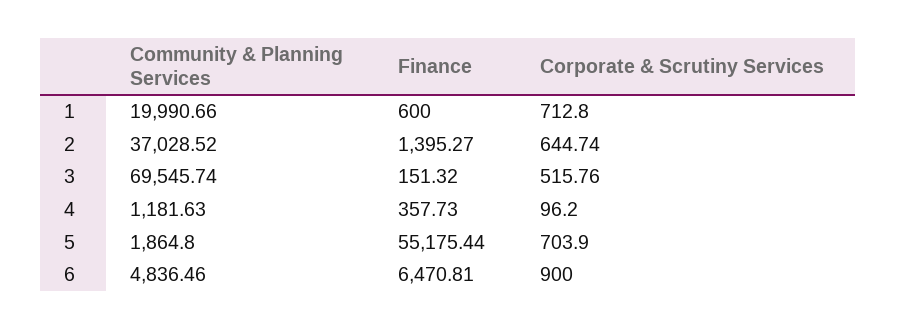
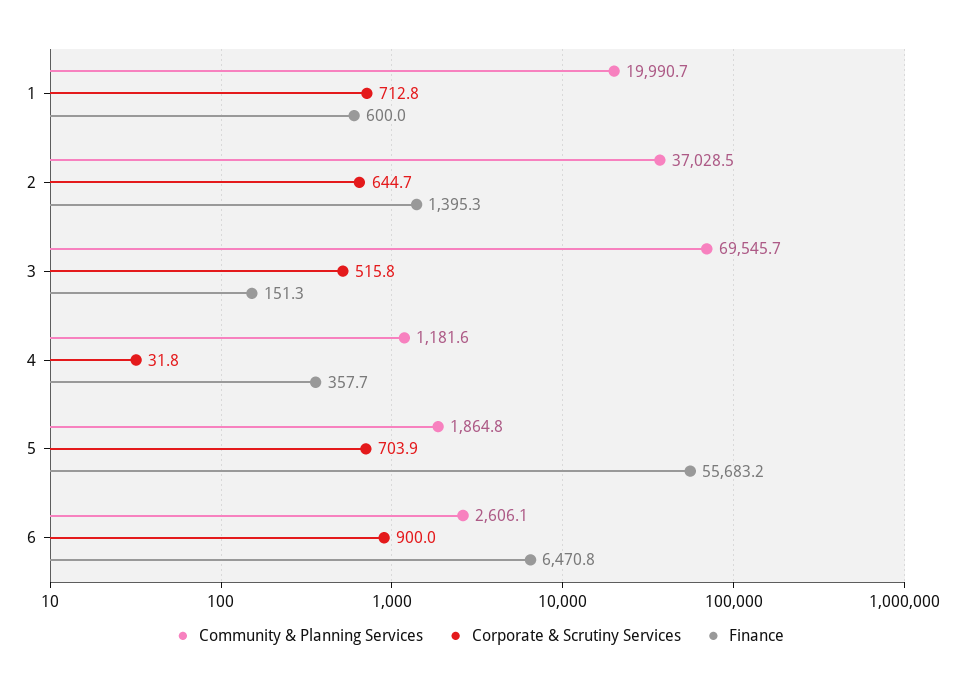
Corporate & Scrutiny Services, 4: 96.2 -> 31.8
Finance, 5: 55175.44 -> 55683.2
Community & Planning Services, 6: 4836.46 -> 2606.1

